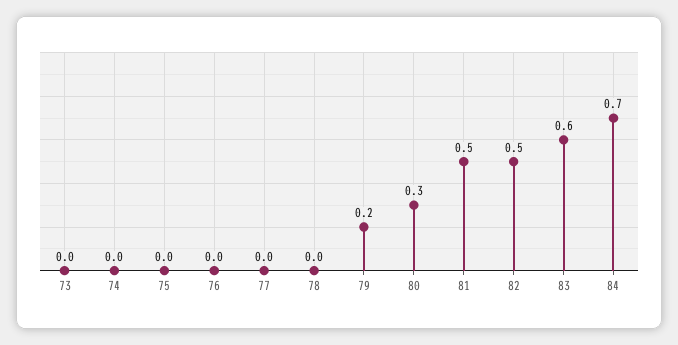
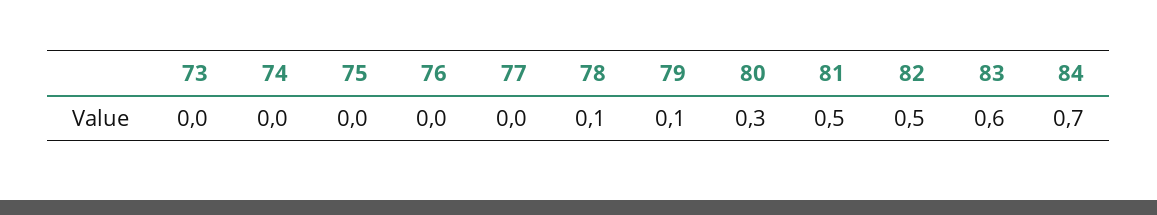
78: 0 -> 0.1
79: 0.2 -> 0.1

